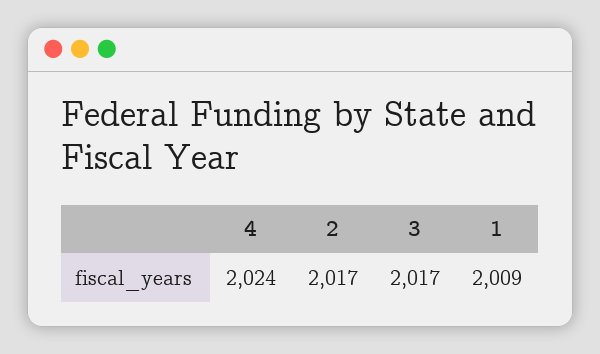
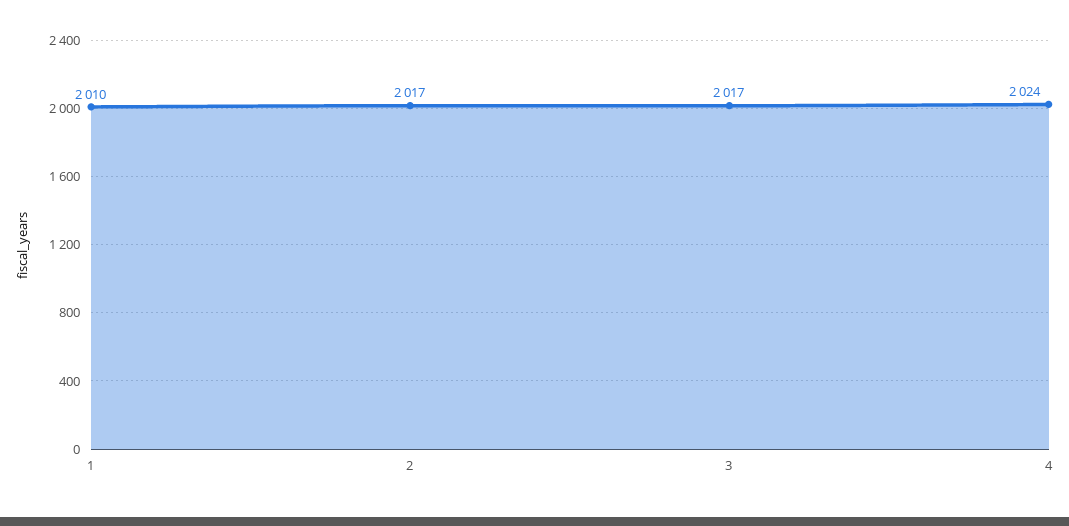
1: 2009 -> 2010

